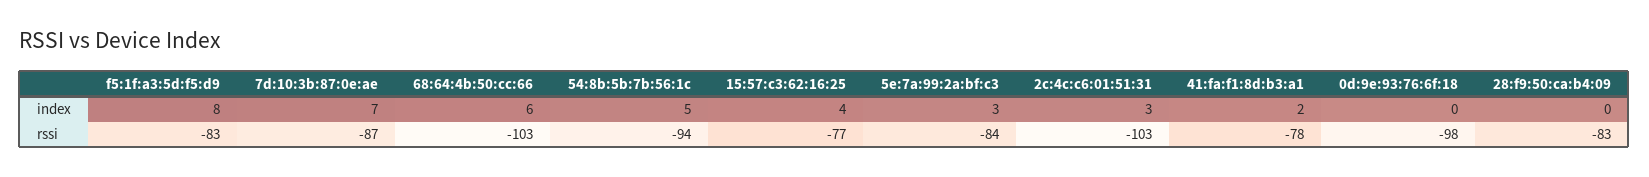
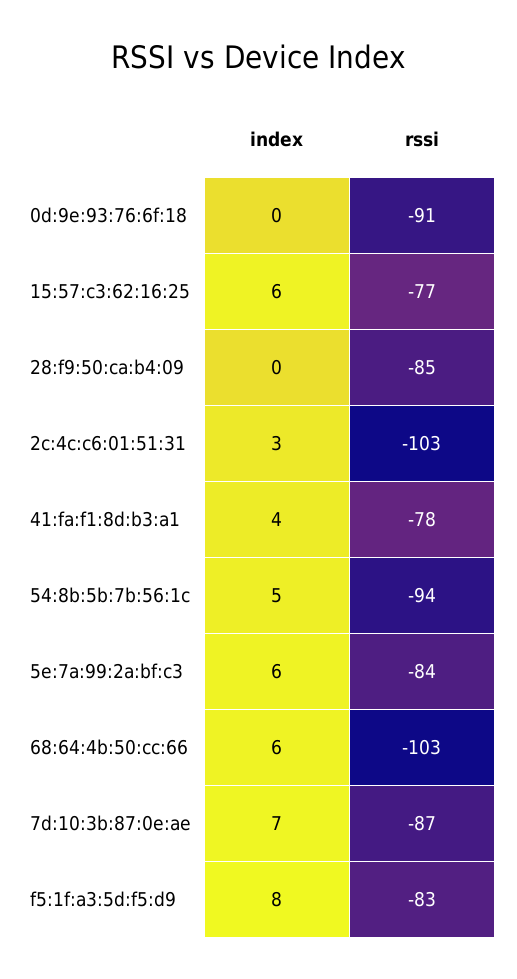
15:57:c3:62:16:25, index: 4 -> 6
5e:7a:99:2a:bf:c3, index: 3 -> 6
41:fa:f1:8d:b3:a1, index: 2 -> 4
0d:9e:93:76:6f:18, rssi: -98 -> -91
28:f9:50:ca:b4:09, rssi: -83 -> -85

